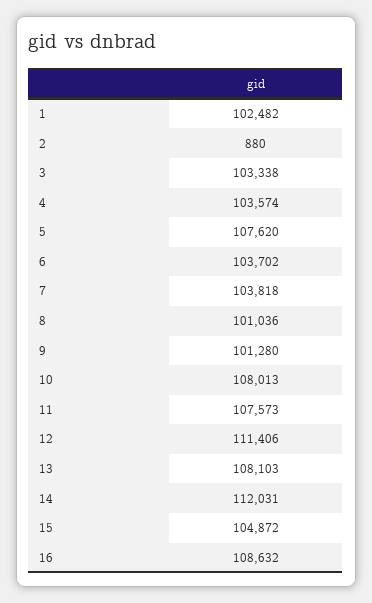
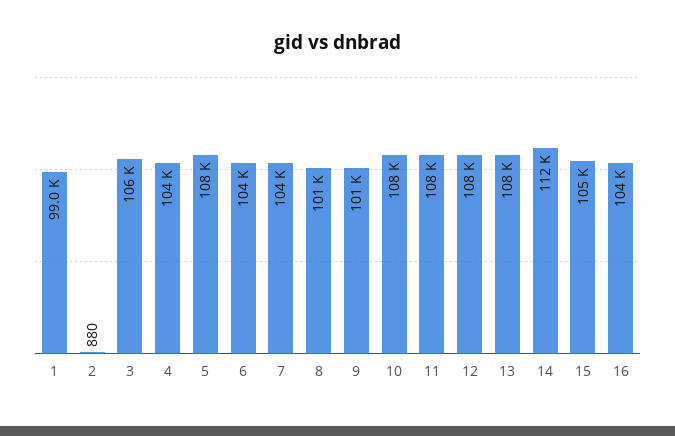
1: 102482 -> 99000
3: 103338 -> 106000
12: 111406 -> 108000
16: 108632 -> 104000

